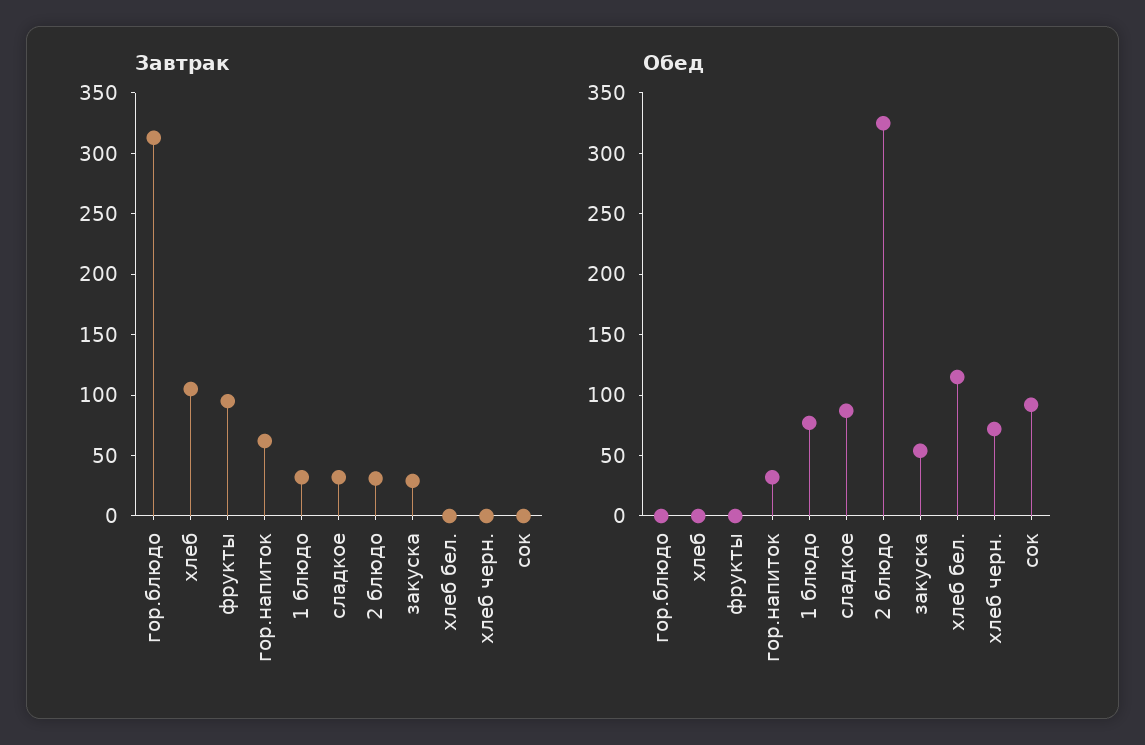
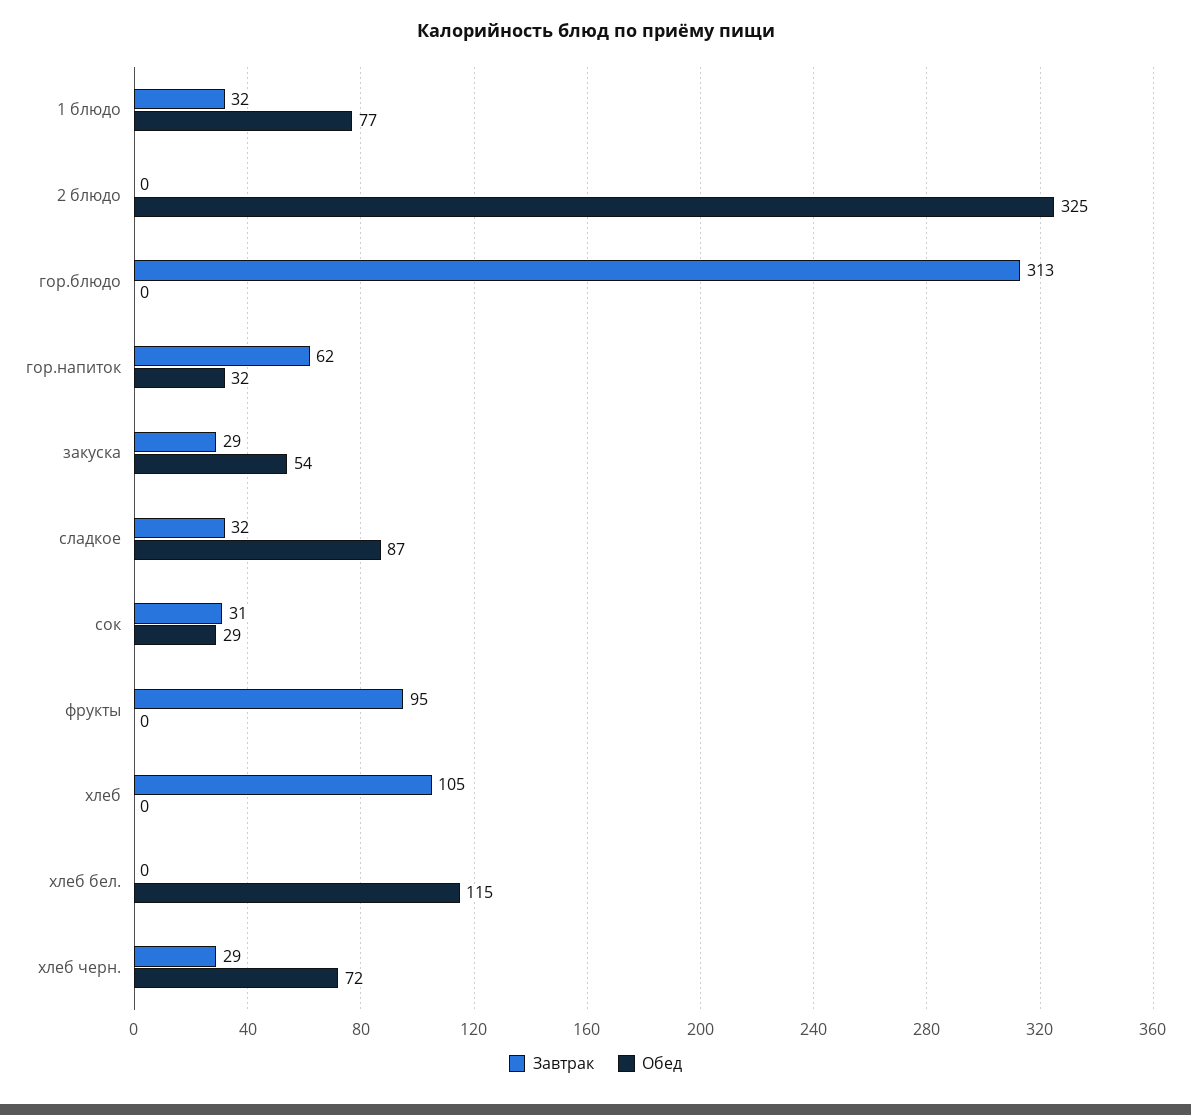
Завтрак, 2 блюдо: 30 -> 0
Завтрак, хлеб черн.: 0 -> 29
Завтрак, сок: 0 -> 31
Обед, сок: 90 -> 29

